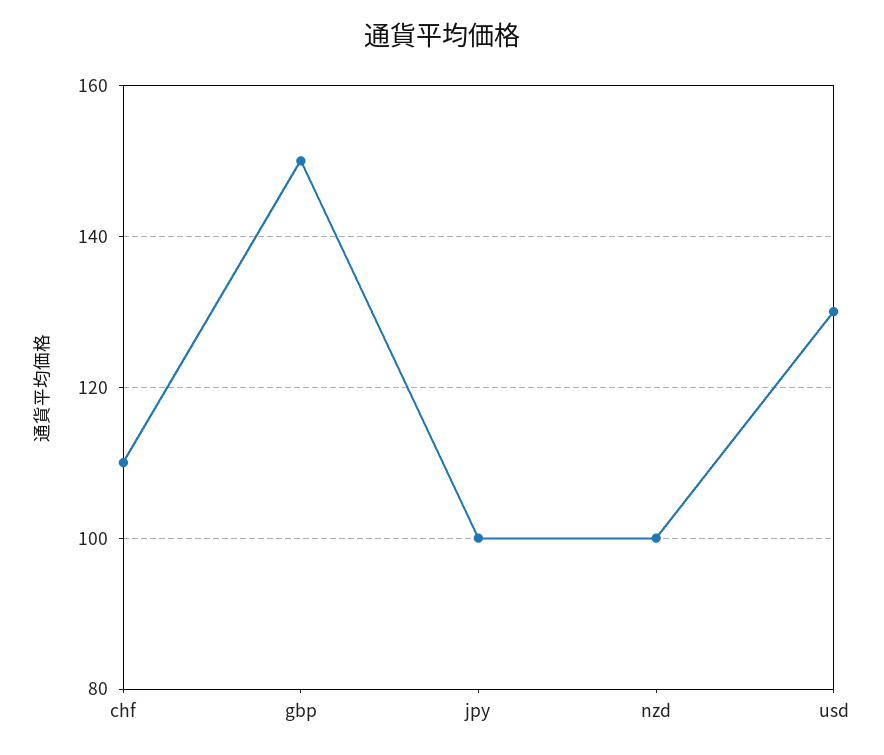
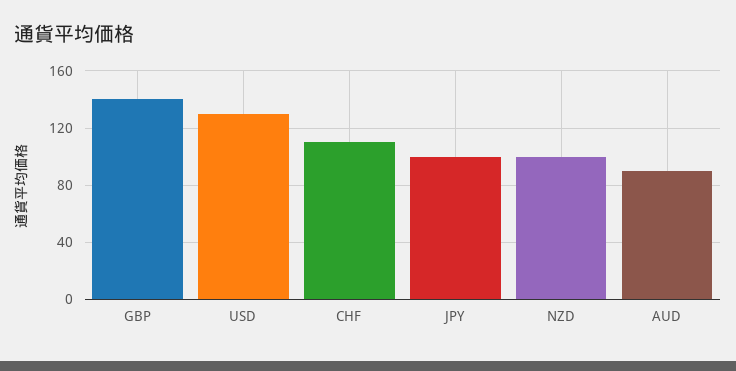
gbp: 150 -> 140
AUD: none -> 90

